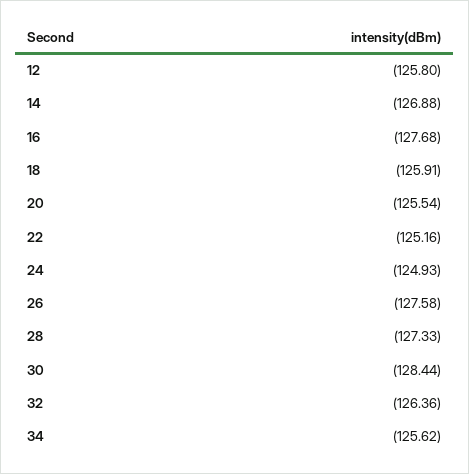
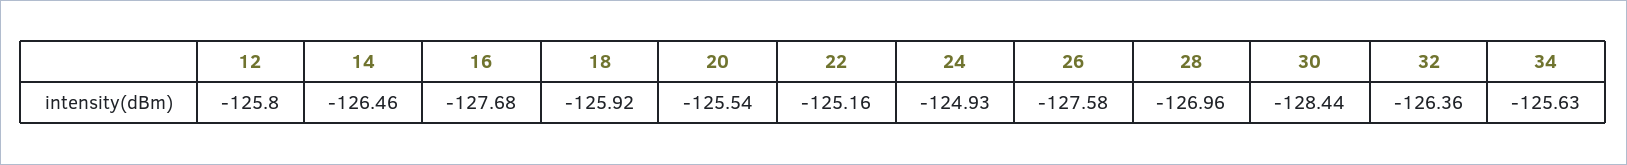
14: -126.88 -> -126.46
18: -125.91 -> -125.92
28: -127.33 -> -126.96
34: -125.62 -> -125.63

